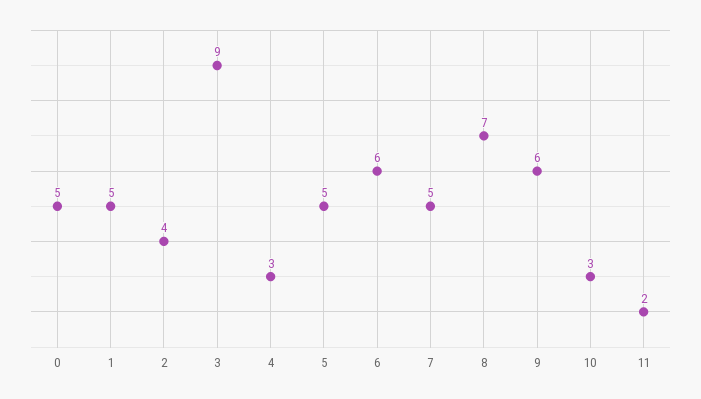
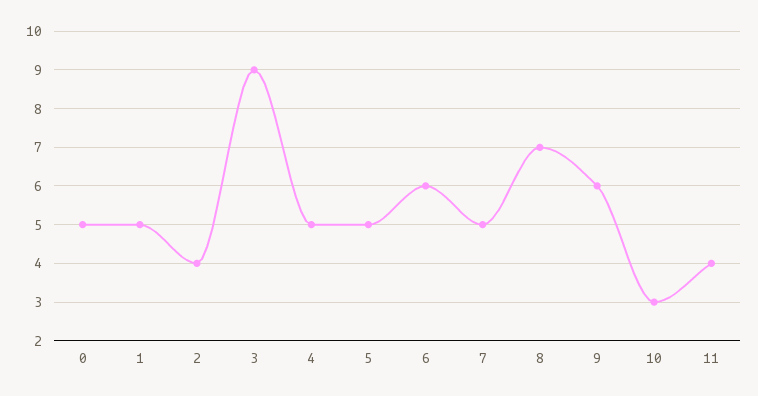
4: 3 -> 5
11: 2 -> 4

